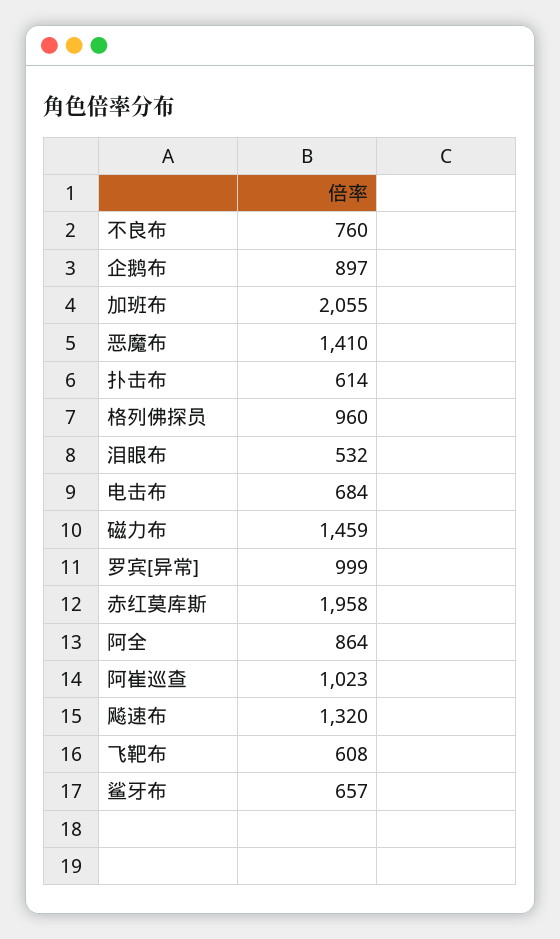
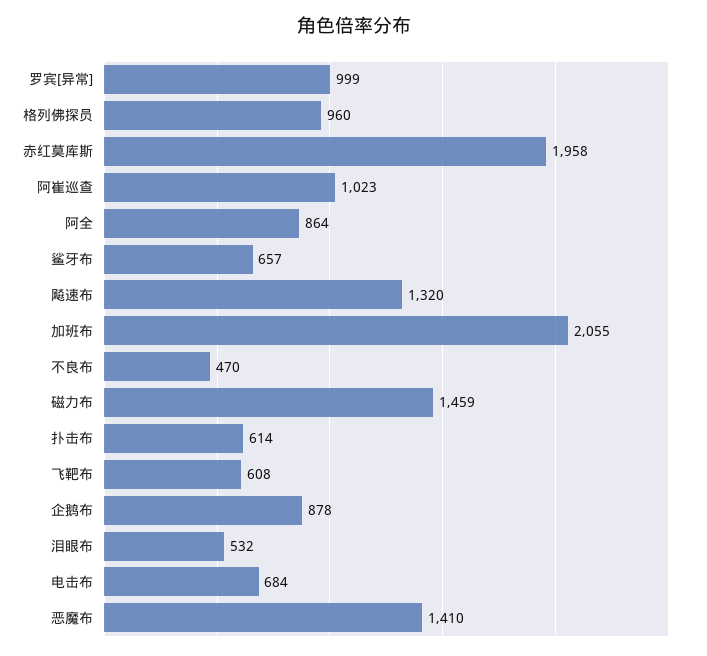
不良布: 760 -> 470
企鹅布: 897 -> 878

